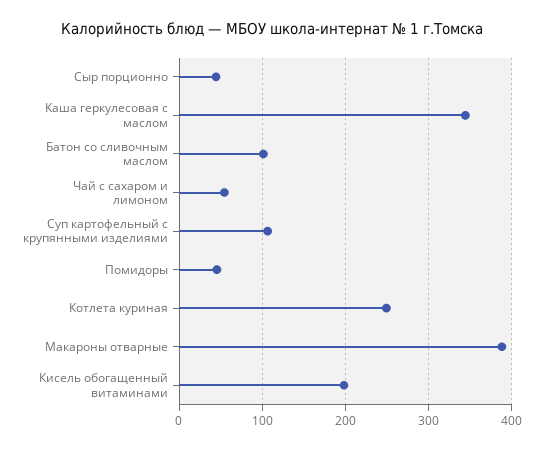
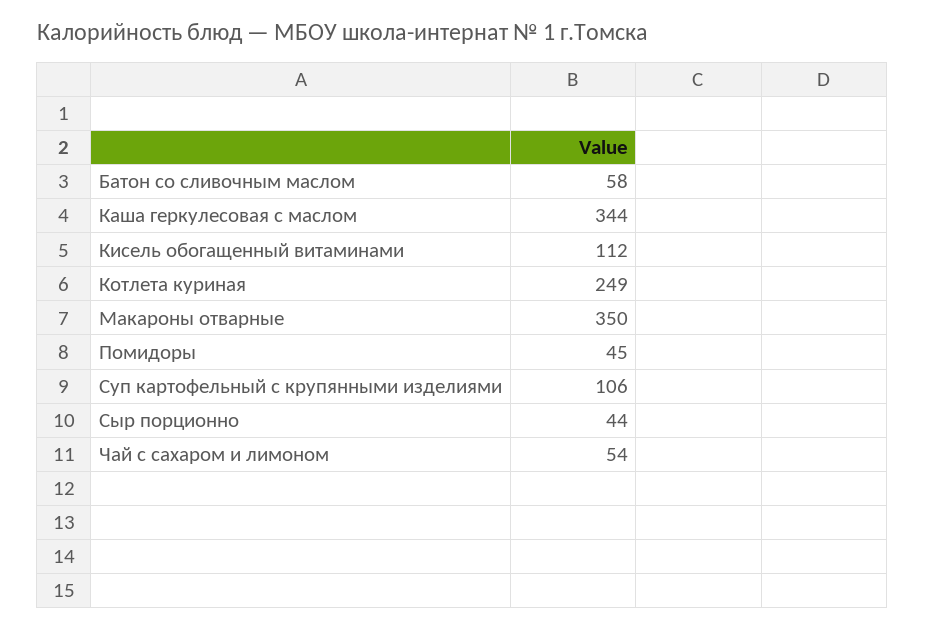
Батон со сливочным маслом: 100 -> 58
Макароны отварные: 390 -> 350
Кисель обогащенный витаминами: 200 -> 112

